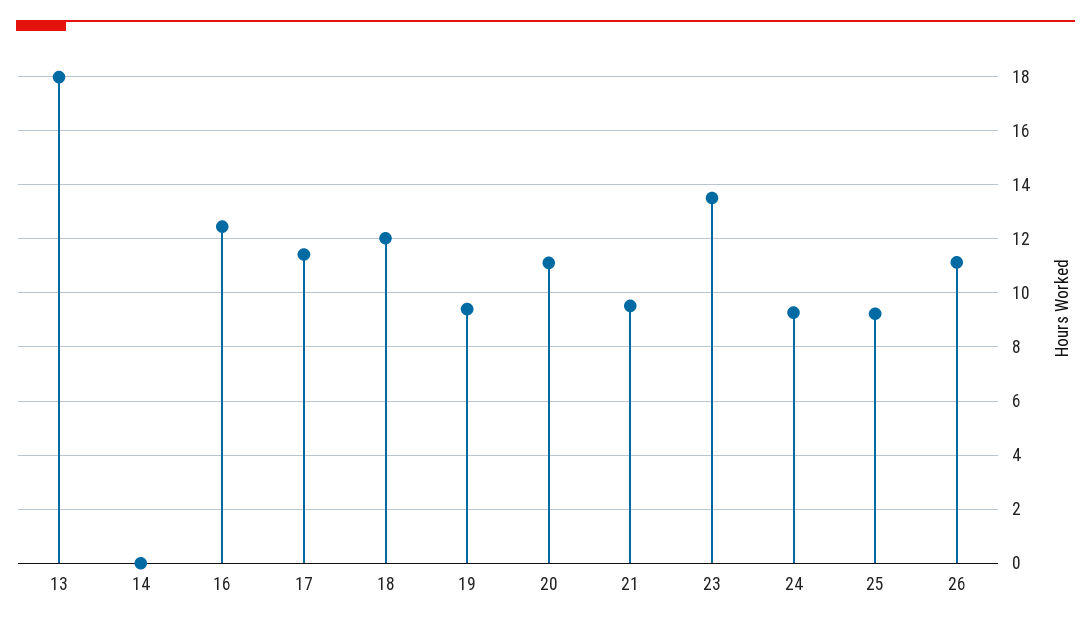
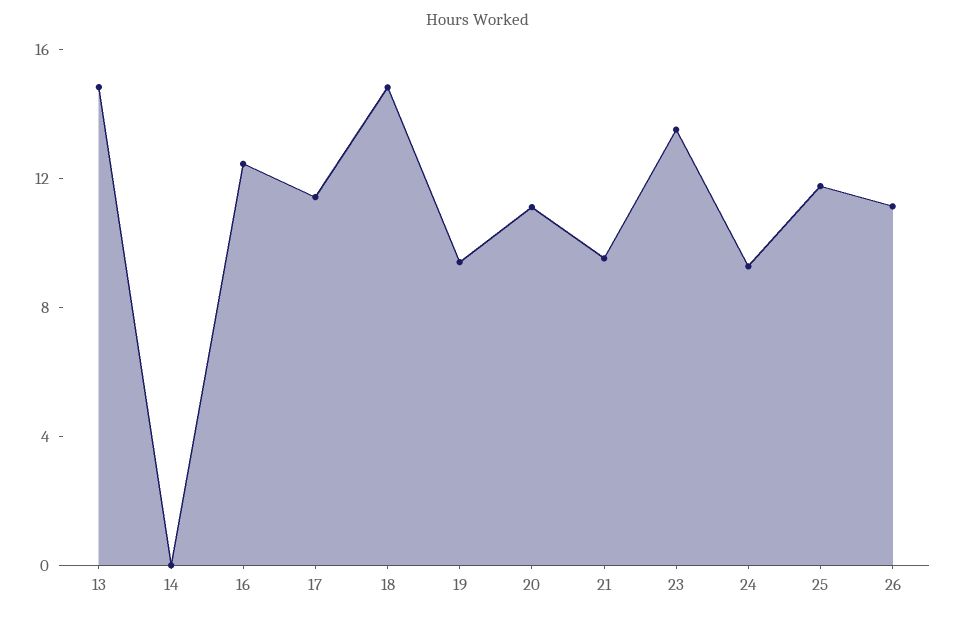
13: 18 -> 15
18: 12 -> 15
25: 9.25 -> 12

